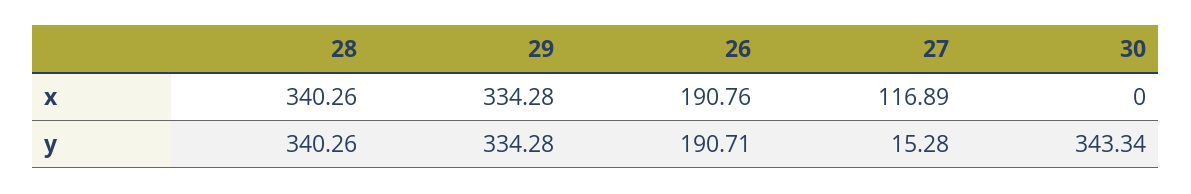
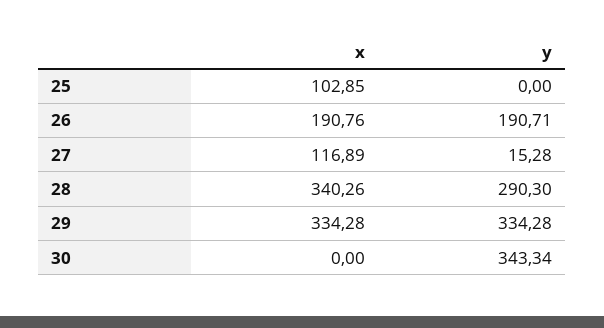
28, y: 340.26 -> 290.3
25, x: none -> 102.85
25, y: none -> 0

